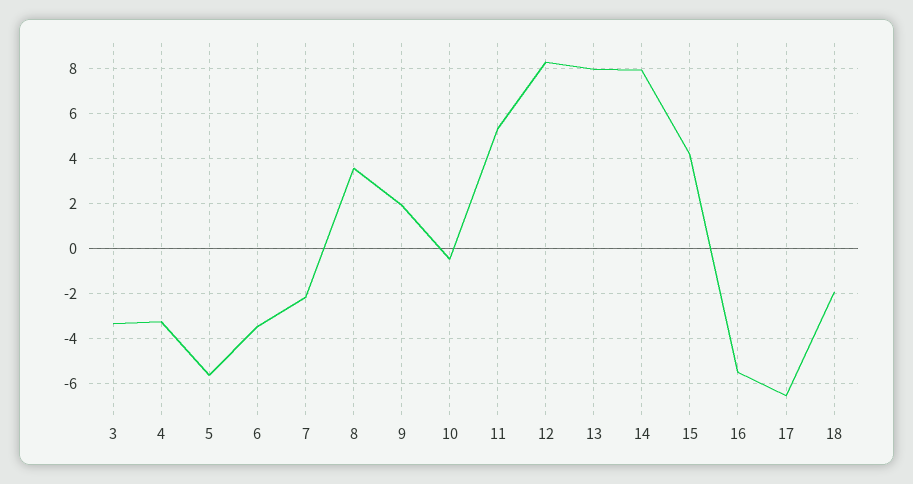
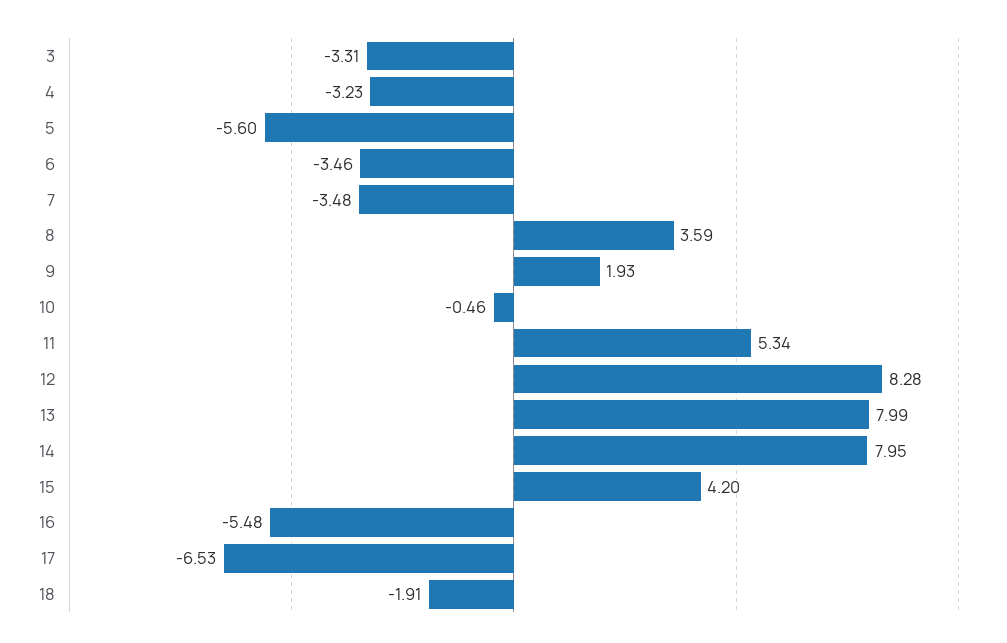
7: -2 -> -3.48

